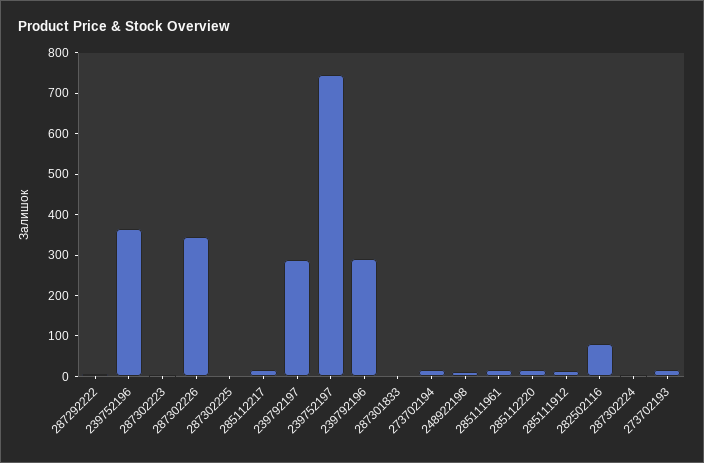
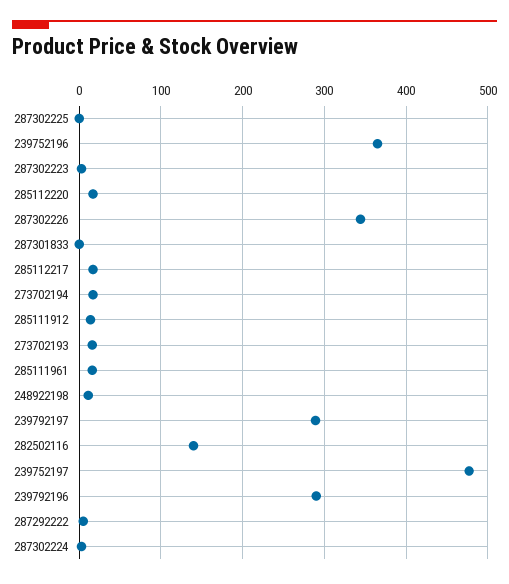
239752197: 740 -> 480
282502116: 80 -> 140

